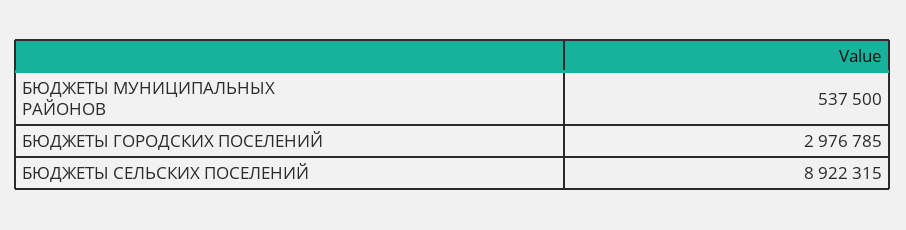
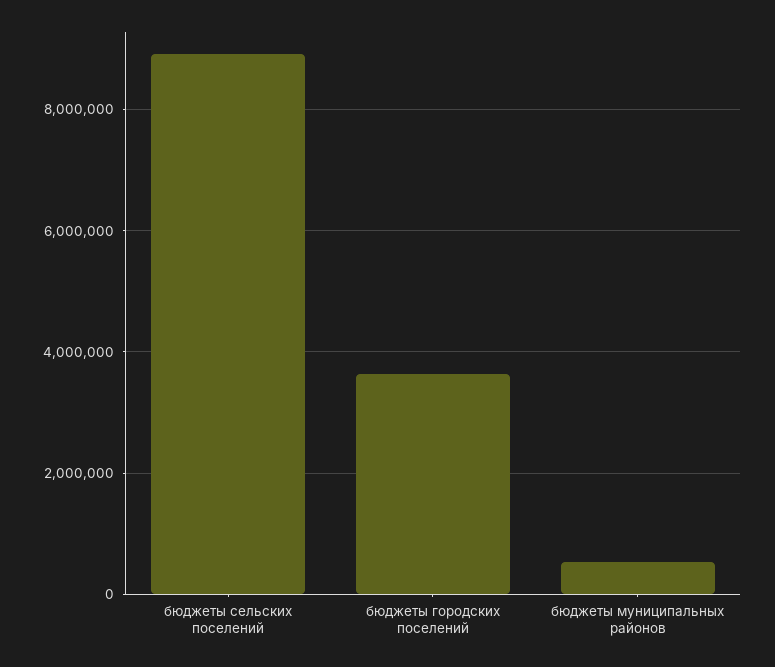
БЮДЖЕТЫ ГОРОДСКИХ ПОСЕЛЕНИЙ: 2976785 -> 3600000

